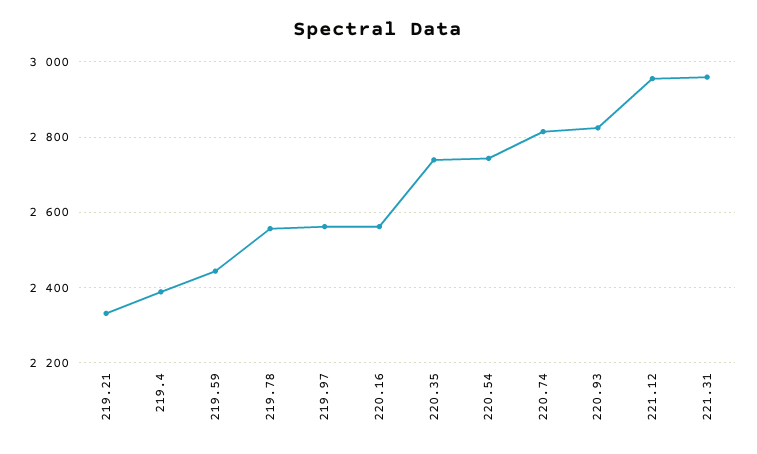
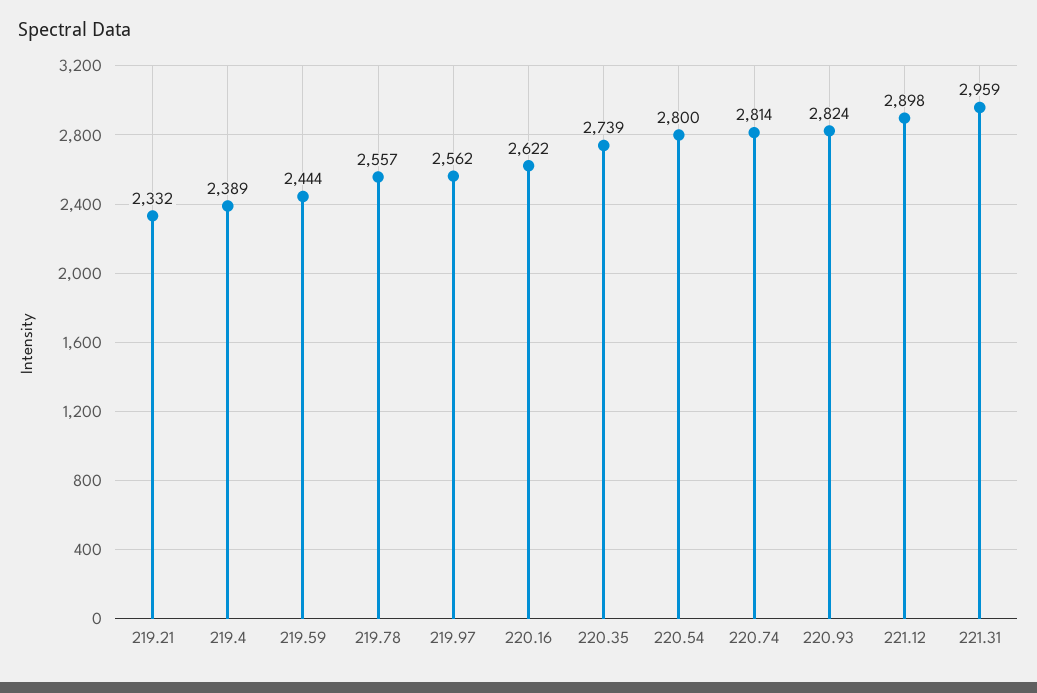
220.16: 2560 -> 2622
220.54: 2740 -> 2800
221.12: 2960 -> 2898

